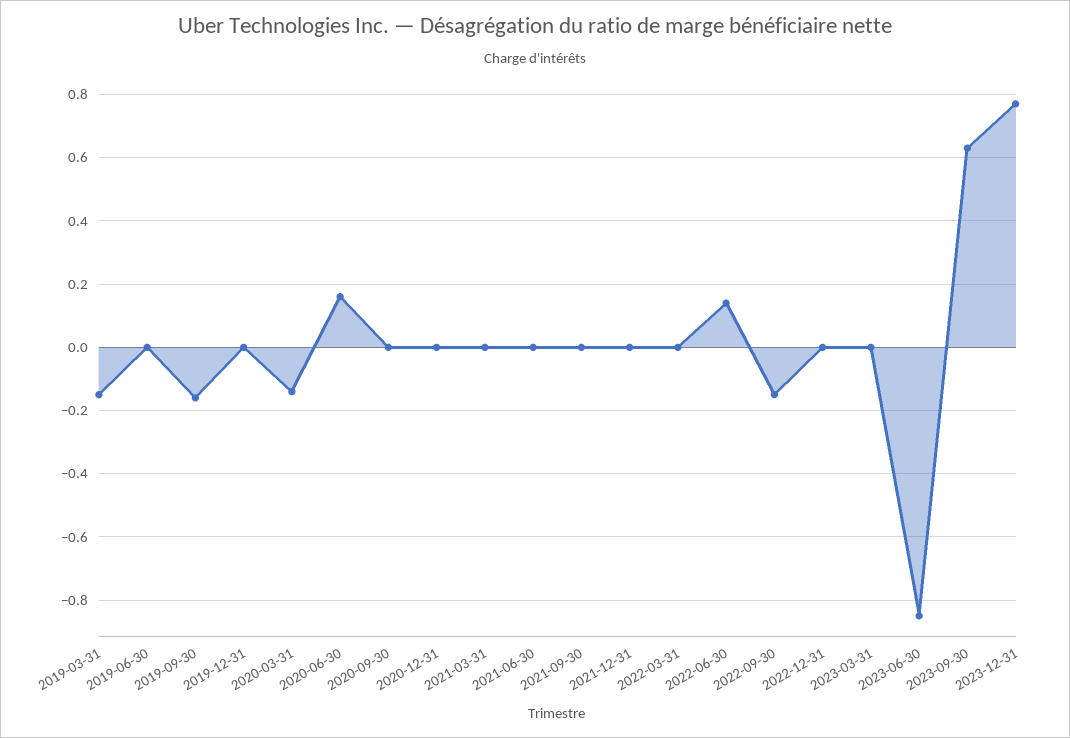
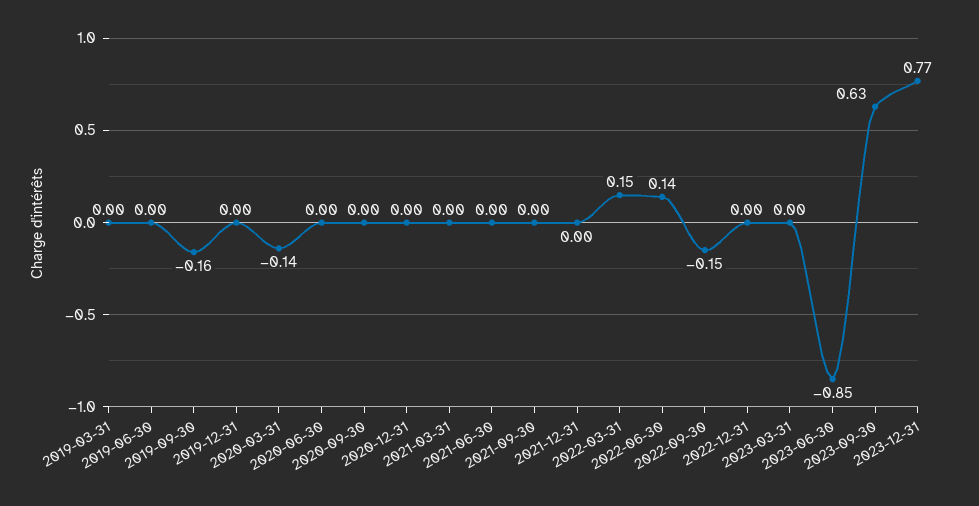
2019-03-31: -0.15 -> 0
2020-06-30: 0.15 -> 0
2022-03-31: 0 -> 0.15

